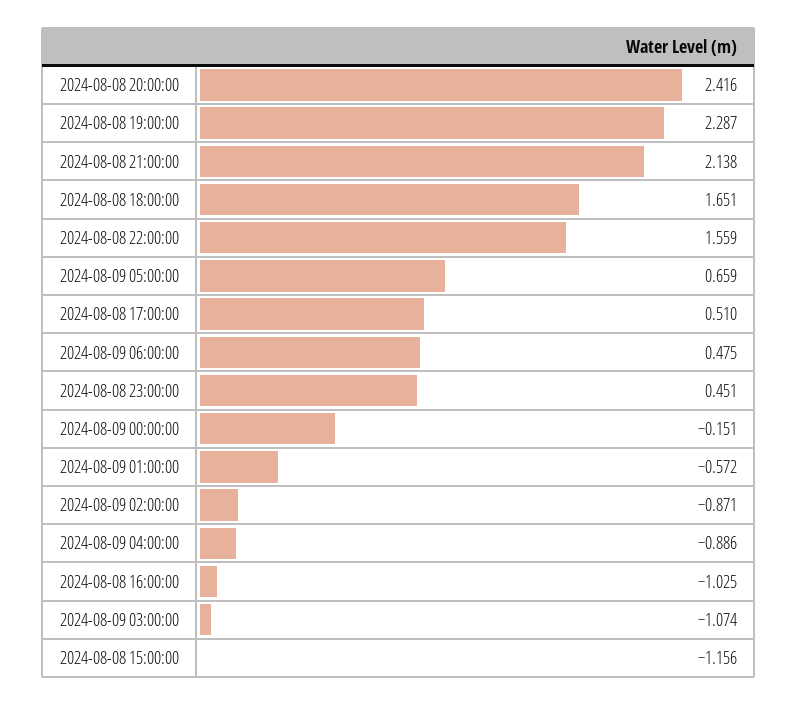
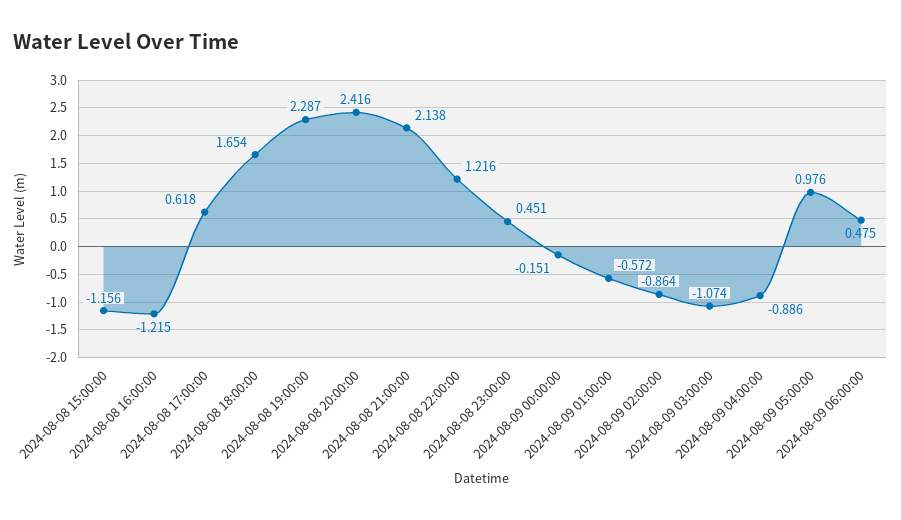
2024-08-08 18:00:00: 1.651 -> 1.654
2024-08-08 22:00:00: 1.559 -> 1.216
2024-08-09 05:00:00: 0.659 -> 0.976
2024-08-08 17:00:00: 0.51 -> 0.618
2024-08-09 02:00:00: -0.871 -> -0.864
2024-08-08 16:00:00: -1.025 -> -1.215

